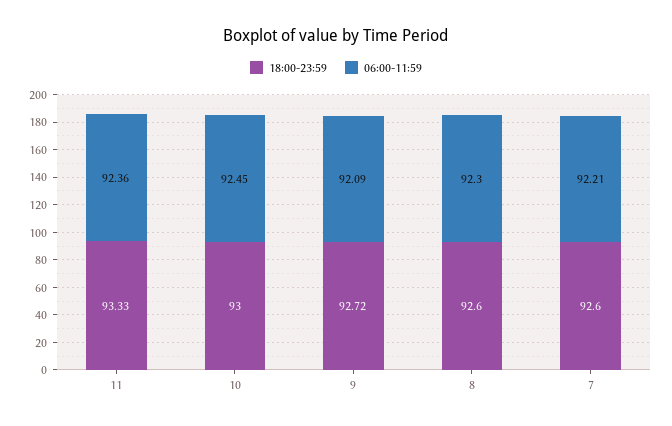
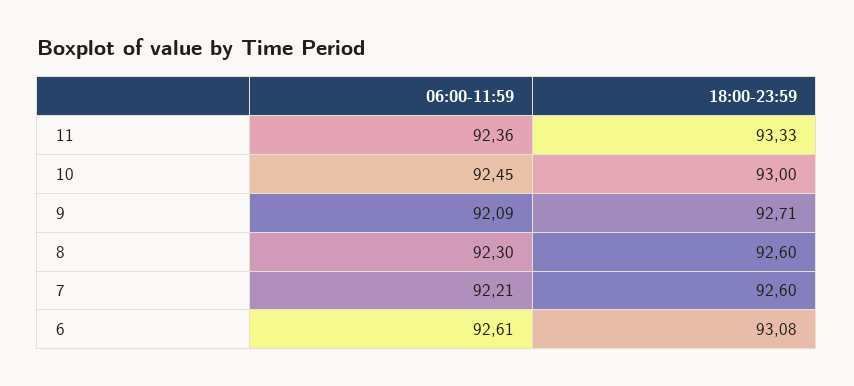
18:00-23:59, 9: 92.72 -> 92.71
06:00-11:59, 6: none -> 92.61
18:00-23:59, 6: none -> 93.08

